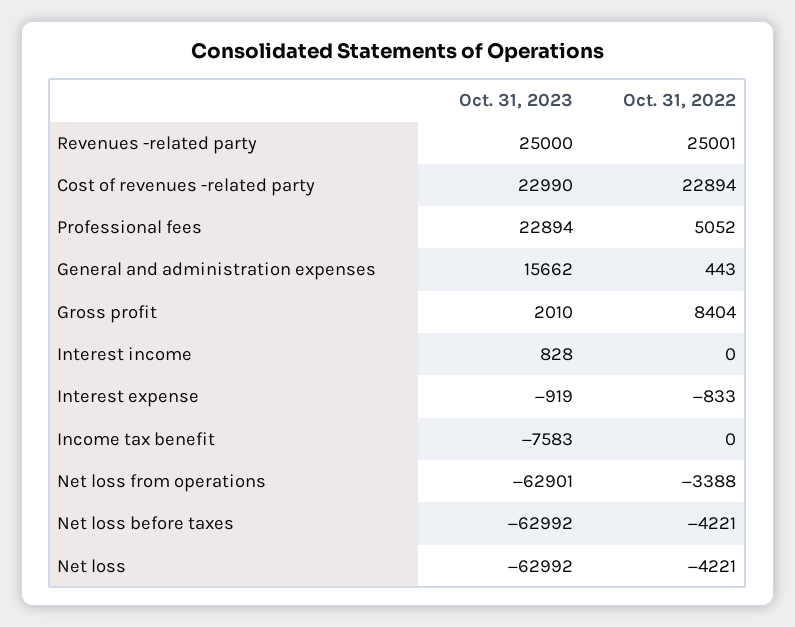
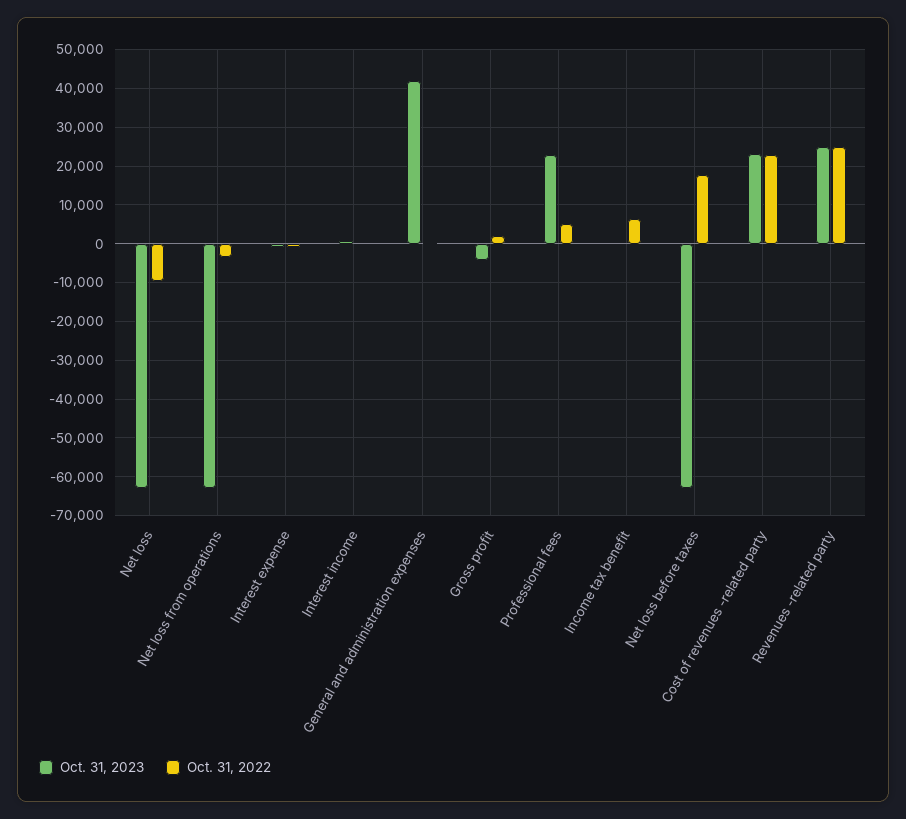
Oct. 31, 2023, General and administration expenses: 15662 -> 42000
Oct. 31, 2023, Gross profit: 2010 -> -4000
Oct. 31, 2022, Gross profit: 8404 -> 2000
Oct. 31, 2023, Income tax benefit: -7583 -> 0
Oct. 31, 2022, Income tax benefit: 0 -> 6000
Oct. 31, 2022, Net loss before taxes: -4221 -> 18000
Oct. 31, 2022, Net loss: -4221 -> -10000

